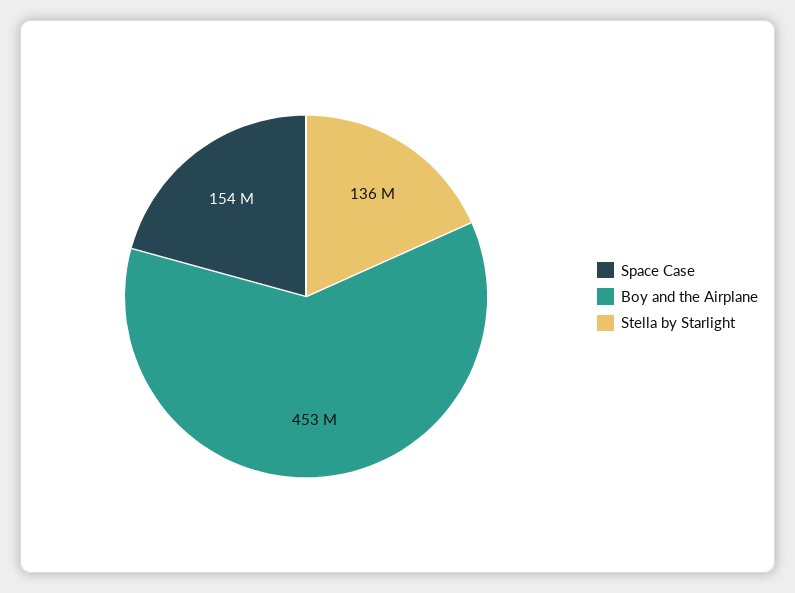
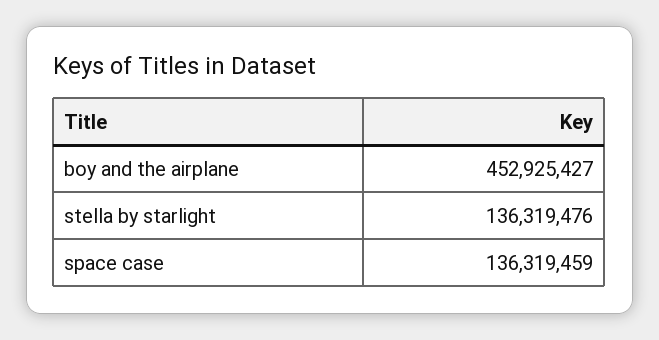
Space Case: 154000000 -> 136319459

